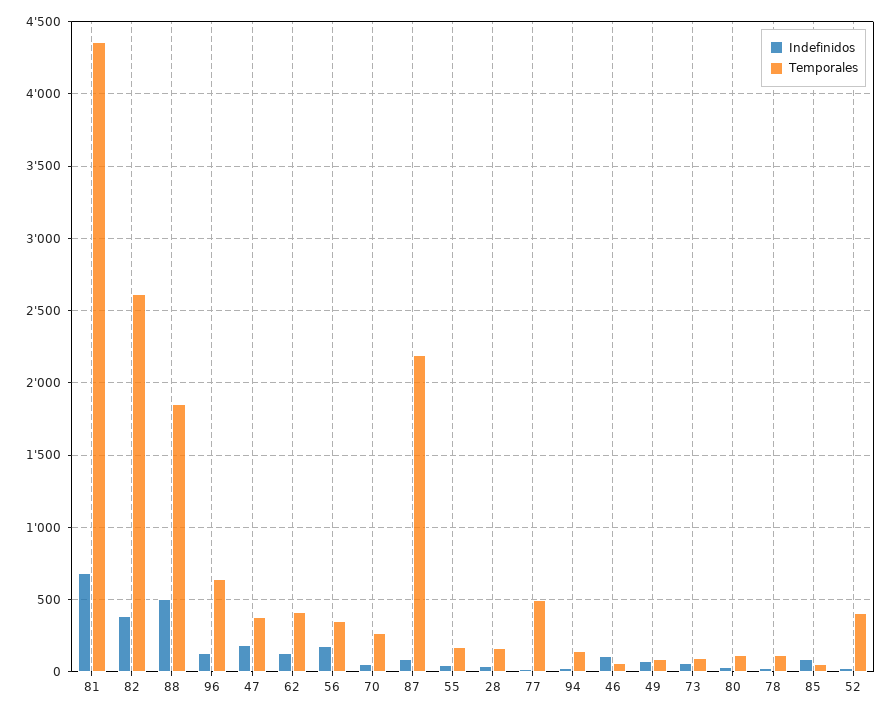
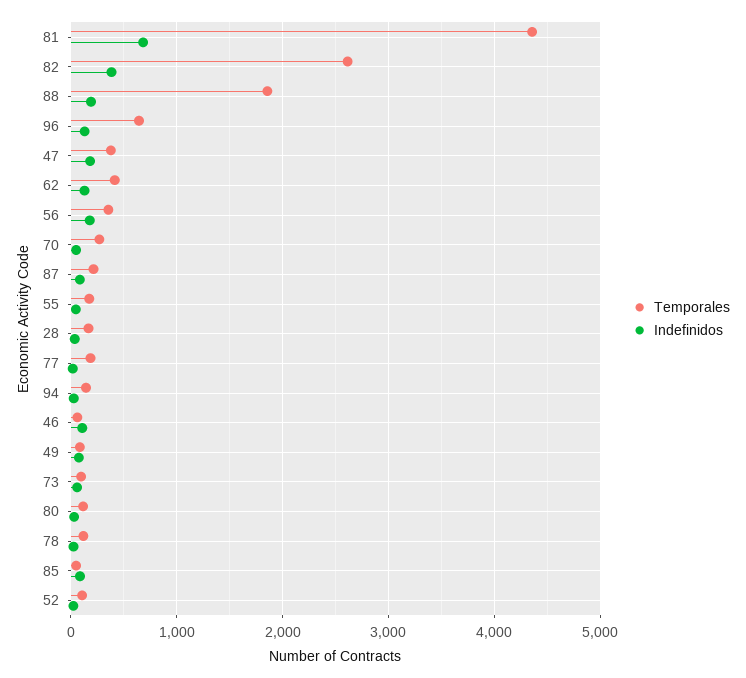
Indefinidos, 88: 500 -> 200
Temporales, 87: 2200 -> 200
Temporales, 77: 500 -> 200
Temporales, 52: 400 -> 100

